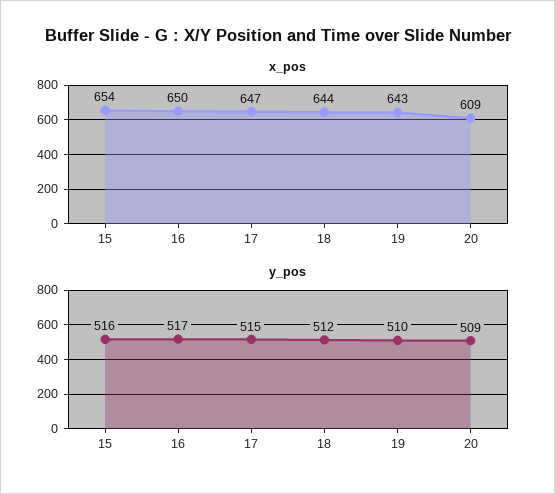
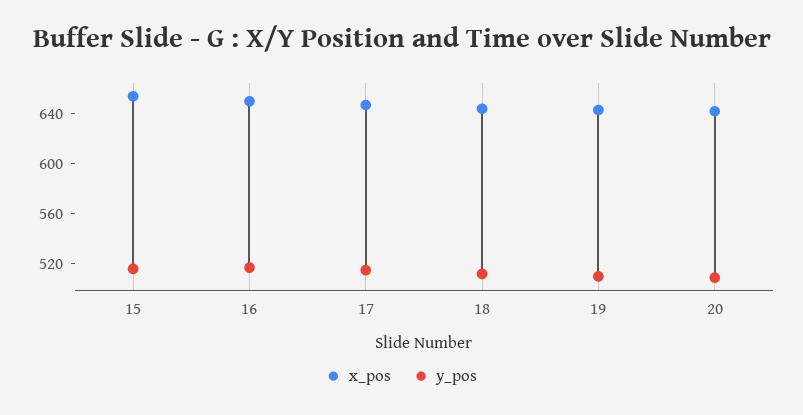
x_pos, 20: 609 -> 640

